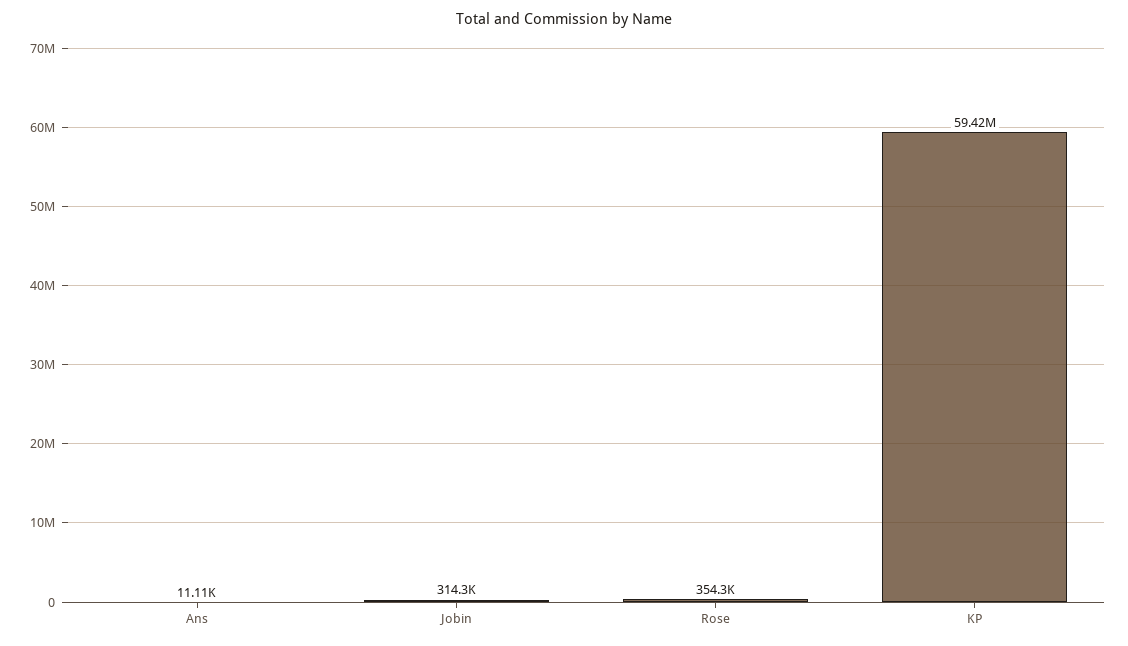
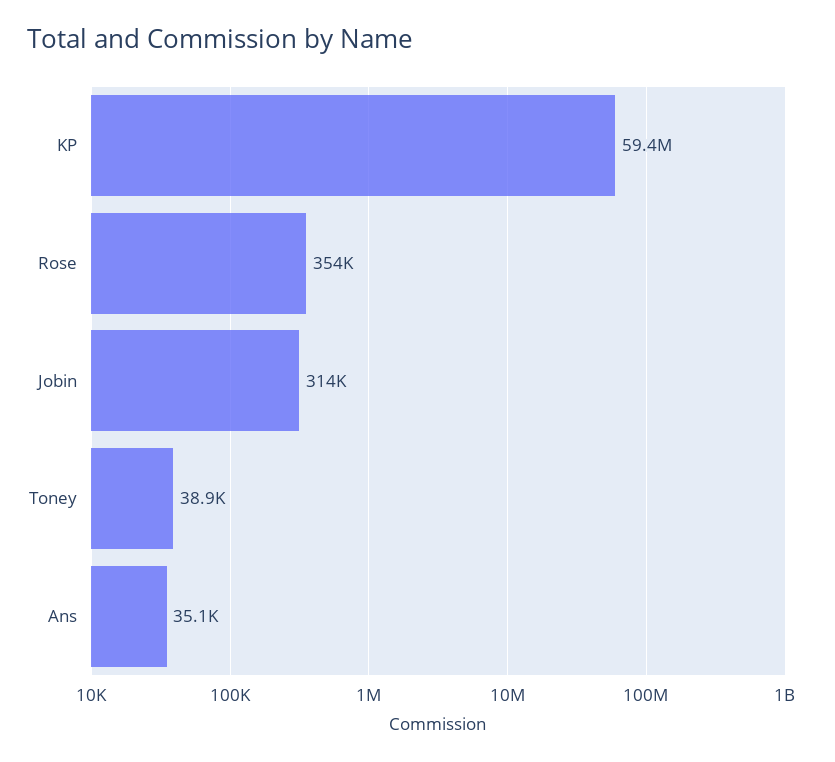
Ans: 11110 -> 35100
Toney: none -> 38900

